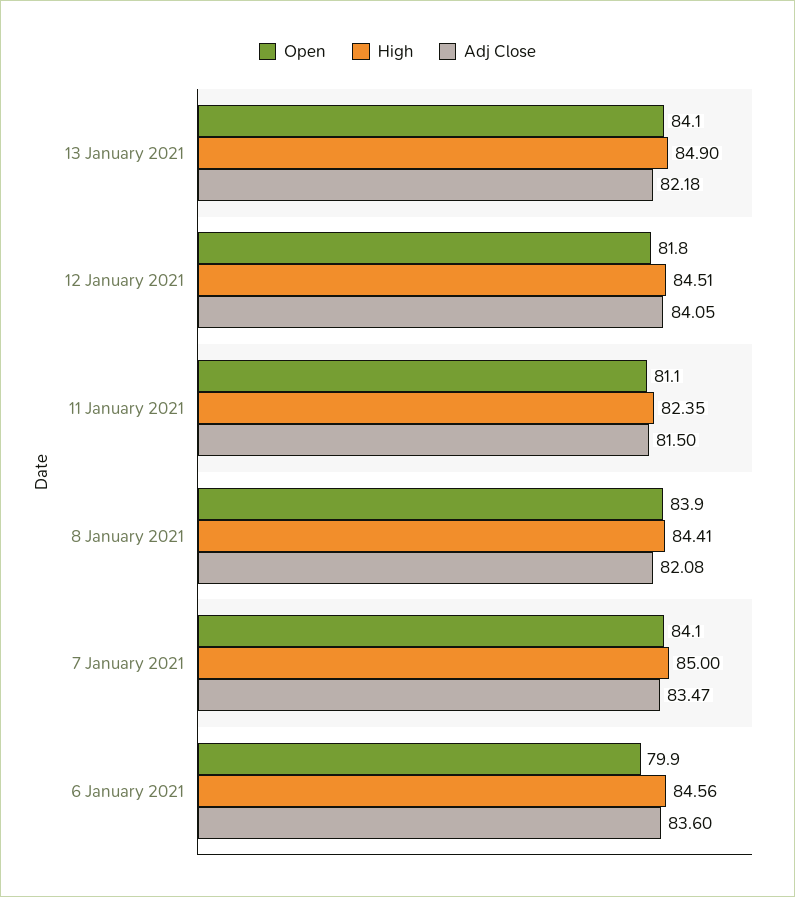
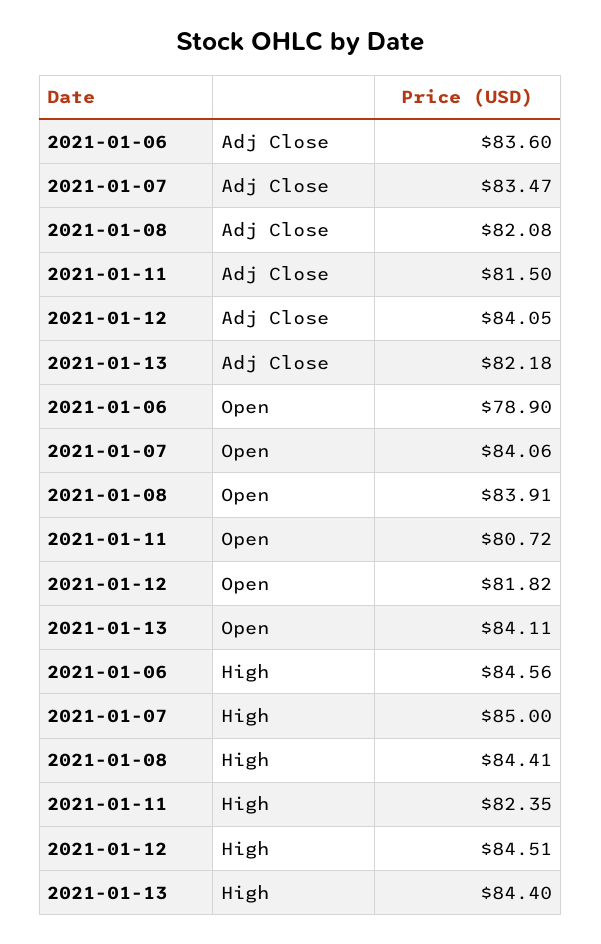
High, 13 January 2021: 84.9 -> 84.4
Open, 11 January 2021: 81.1 -> 80.72
Open, 6 January 2021: 79.9 -> 78.9

